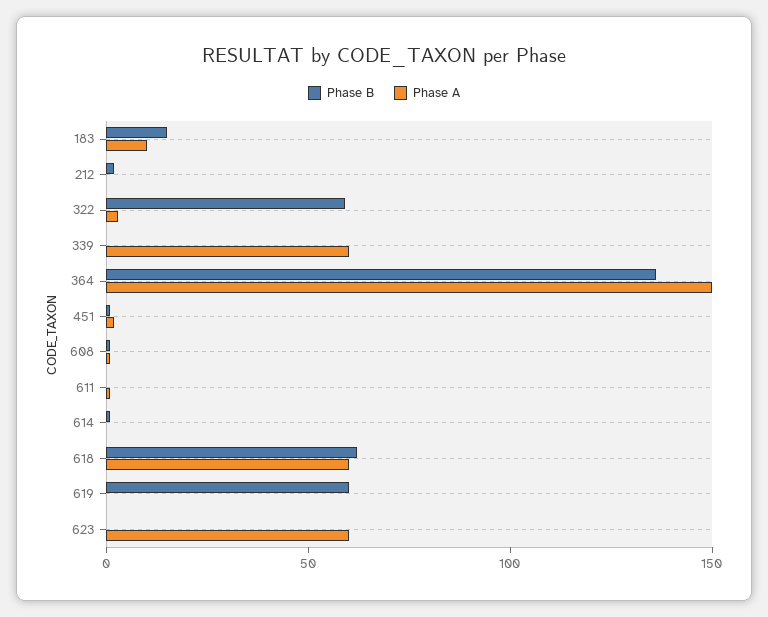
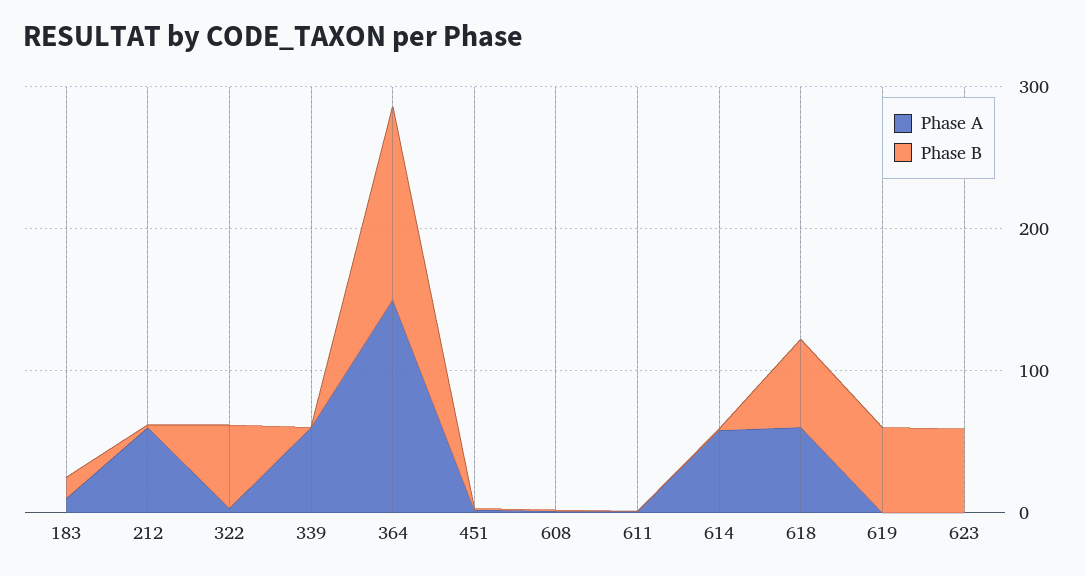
Phase A, 212: 0 -> 60
Phase A, 614: 0 -> 60
Phase B, 623: 0 -> 60
Phase A, 623: 60 -> 0

